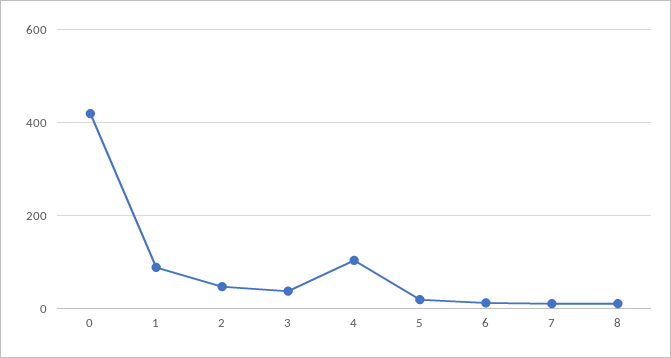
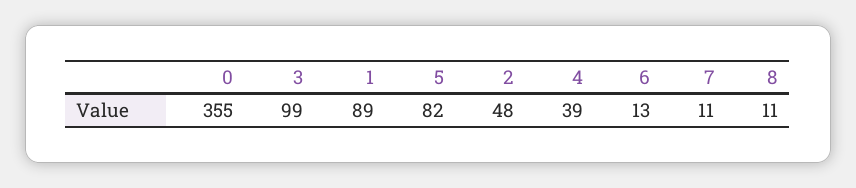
0: 420 -> 355
3: 40 -> 99
4: 100 -> 39
5: 20 -> 82

